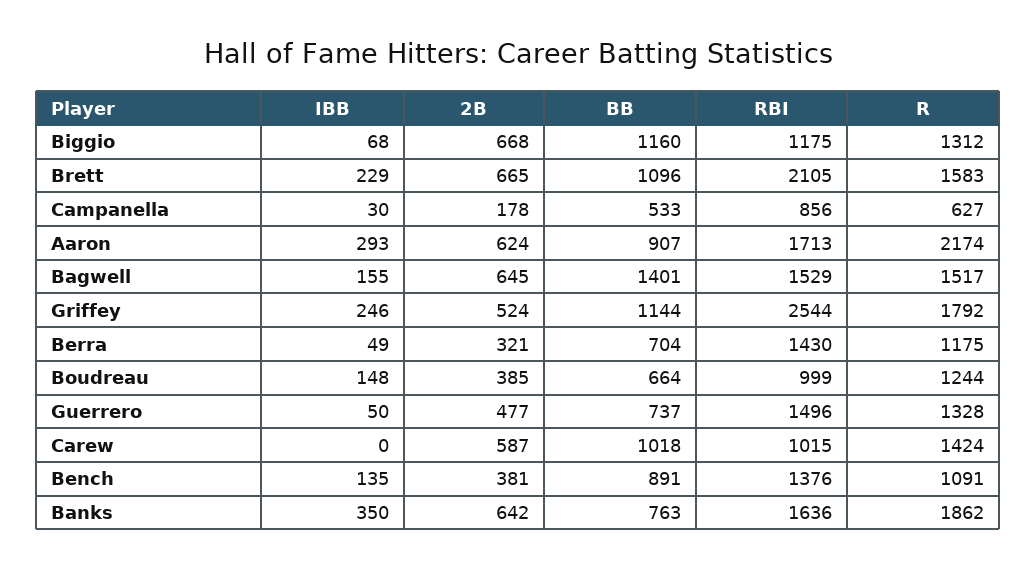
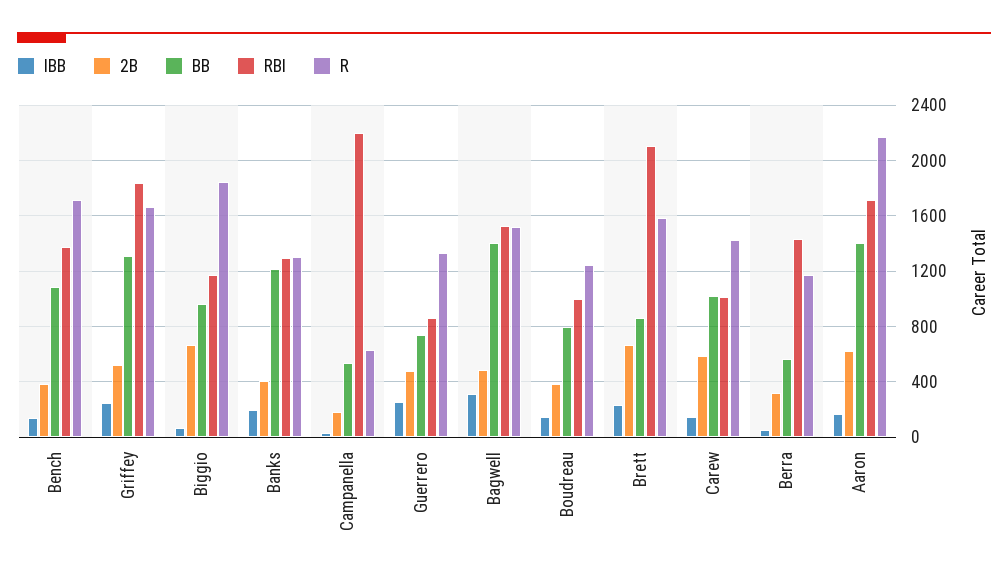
BB, Biggio: 1160 -> 950
R, Biggio: 1312 -> 1850
BB, Brett: 1096 -> 850
RBI, Campanella: 856 -> 2200
IBB, Aaron: 293 -> 150
BB, Aaron: 907 -> 1400
IBB, Bagwell: 155 -> 300
2B, Bagwell: 645 -> 500
BB, Griffey: 1144 -> 1300
RBI, Griffey: 2544 -> 1850
R, Griffey: 1792 -> 1650
BB, Berra: 704 -> 550
BB, Boudreau: 664 -> 800
IBB, Guerrero: 50 -> 250
RBI, Guerrero: 1496 -> 850
IBB, Carew: 0 -> 150
BB, Bench: 891 -> 1100
R, Bench: 1091 -> 1700
IBB, Banks: 350 -> 200
2B, Banks: 642 -> 400
BB, Banks: 763 -> 1200
RBI, Banks: 1636 -> 1300
R, Banks: 1862 -> 1300

